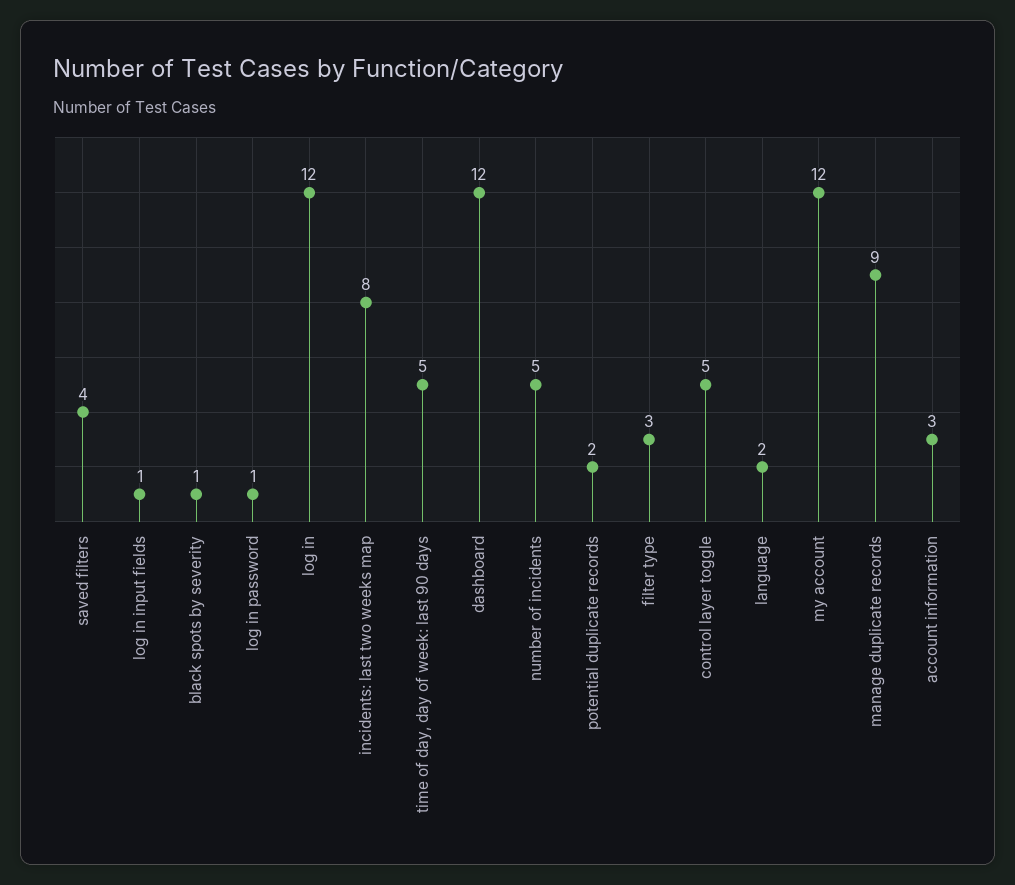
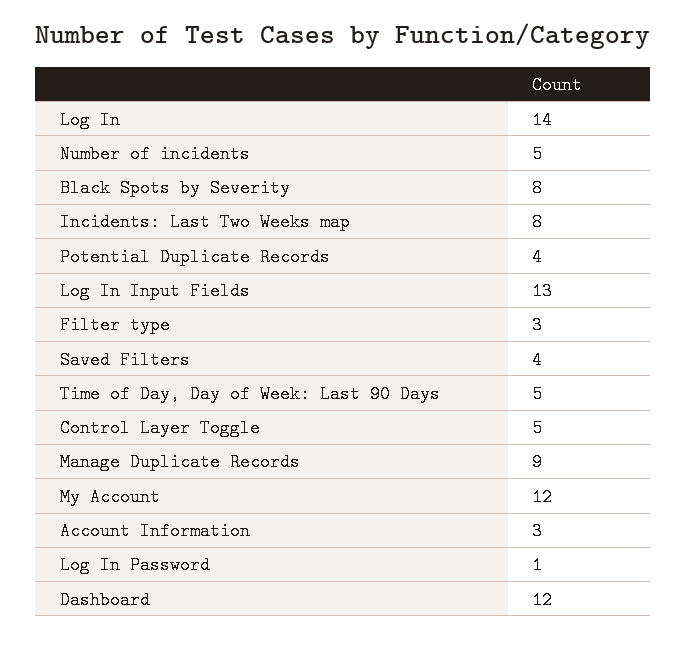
log in input fields: 1 -> 13
black spots by severity: 1 -> 8
log in: 12 -> 14
potential duplicate records: 2 -> 4
language: 2 -> none

